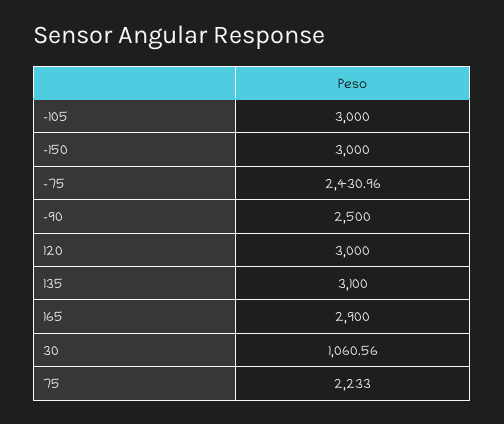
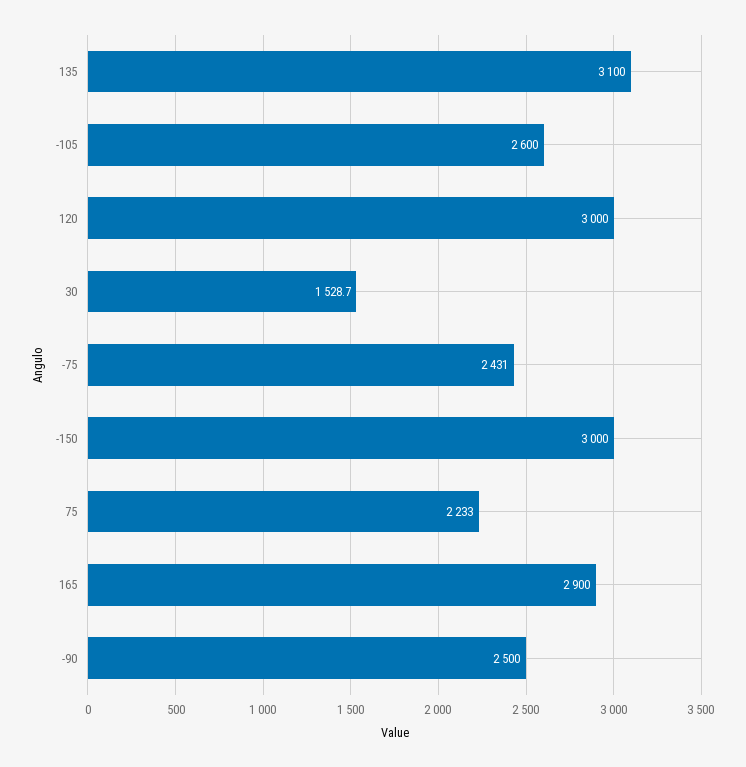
-105: 3000 -> 2600
30: 1060.56 -> 1528.7

